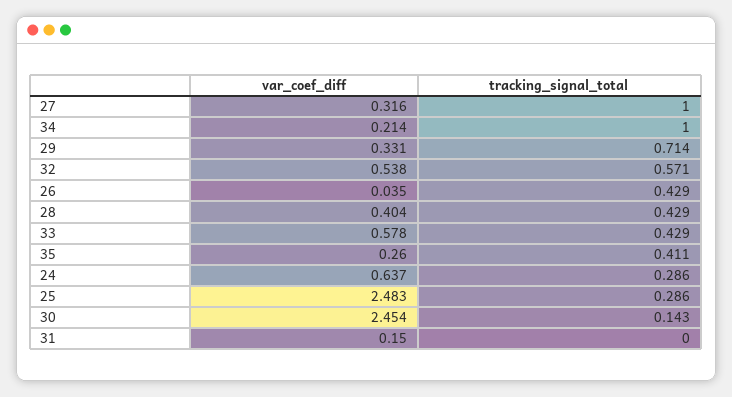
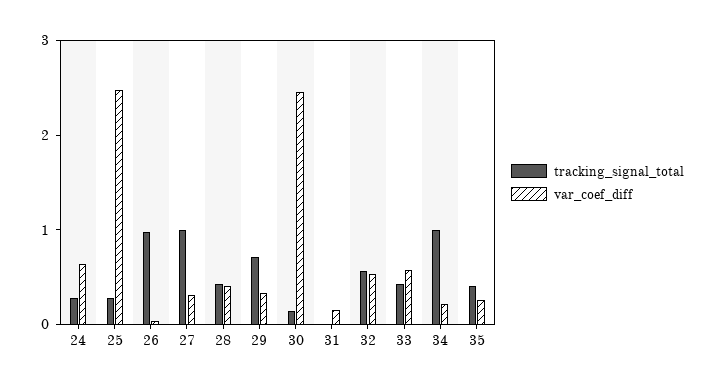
tracking_signal_total, 26: 0.429 -> 1

